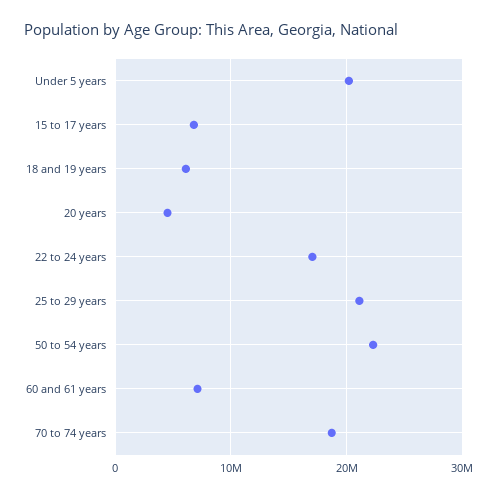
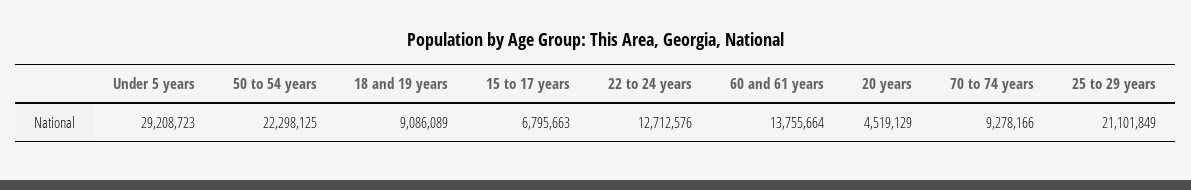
Under 5 years: 20000000 -> 29208723
18 and 19 years: 6000000 -> 9086089
22 to 24 years: 17000000 -> 12712576
60 and 61 years: 7000000 -> 13755664
70 to 74 years: 19000000 -> 9278166

